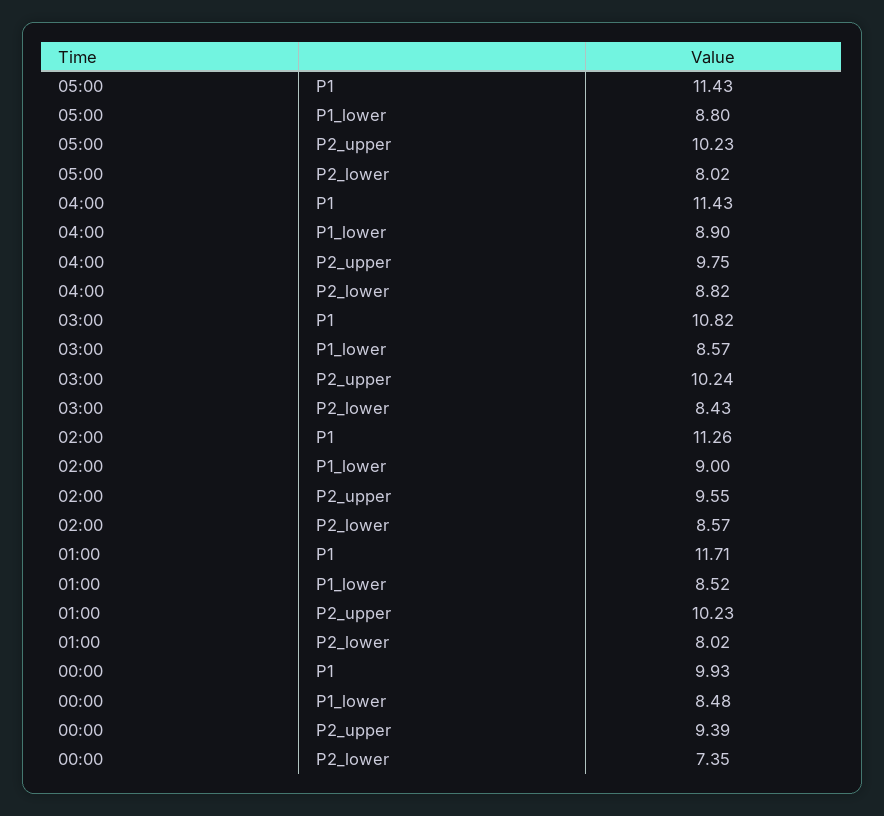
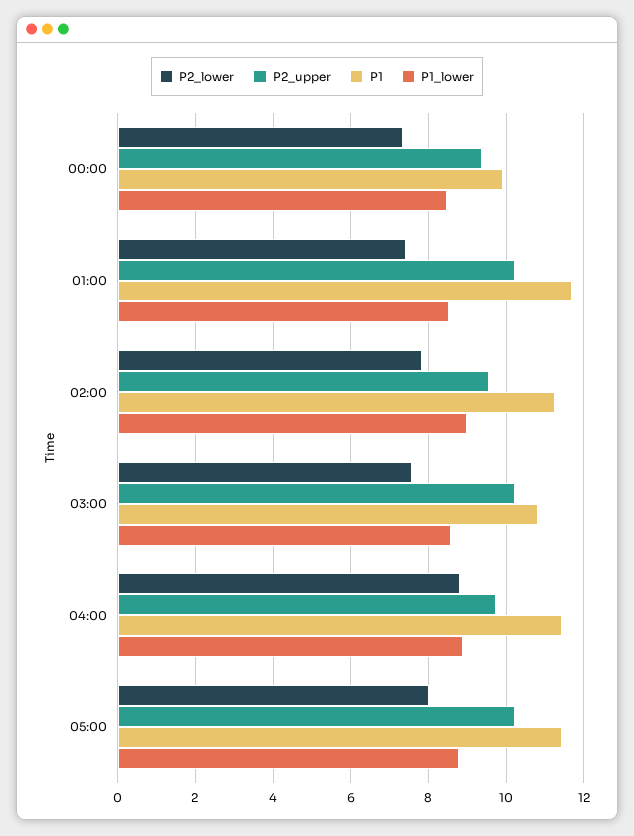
P2_lower, 03:00: 8.43 -> 7.6
P2_lower, 02:00: 8.57 -> 7.8
P2_lower, 01:00: 8.02 -> 7.4

